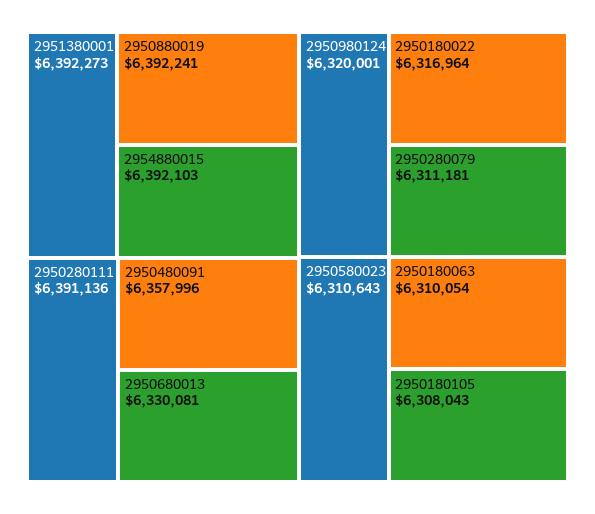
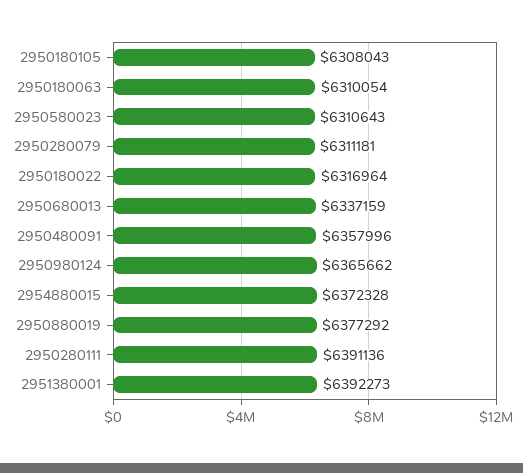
2950880019: 6392241 -> 6377292
2954880015: 6392103 -> 6372328
2950680013: 6330081 -> 6337159
2950980124: 6320001 -> 6365662

